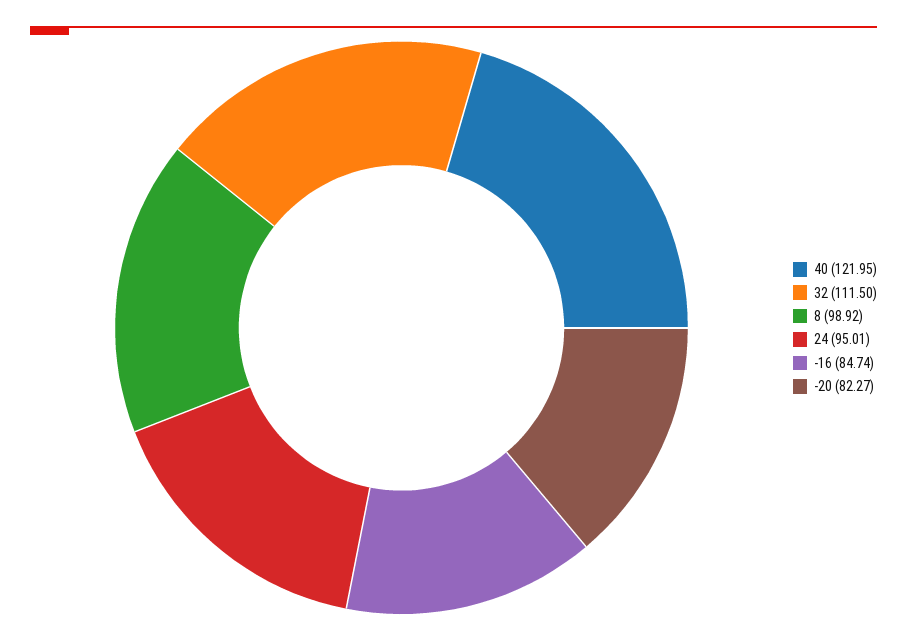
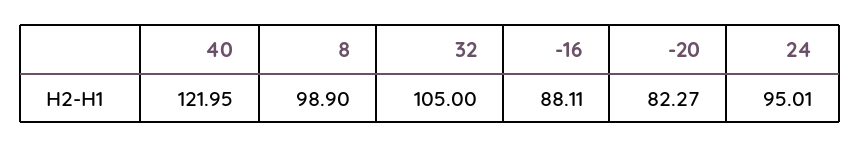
32: 111.5 -> 105
8: 98.92 -> 98.9
-16: 84.74 -> 88.11

